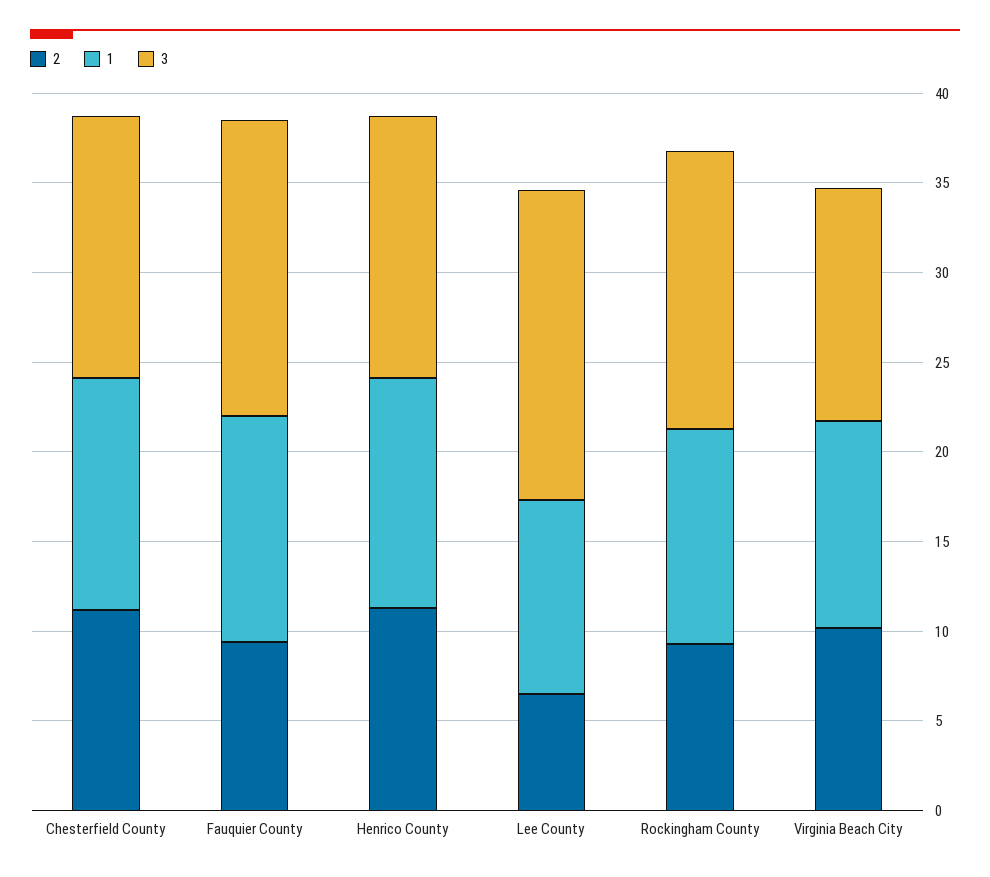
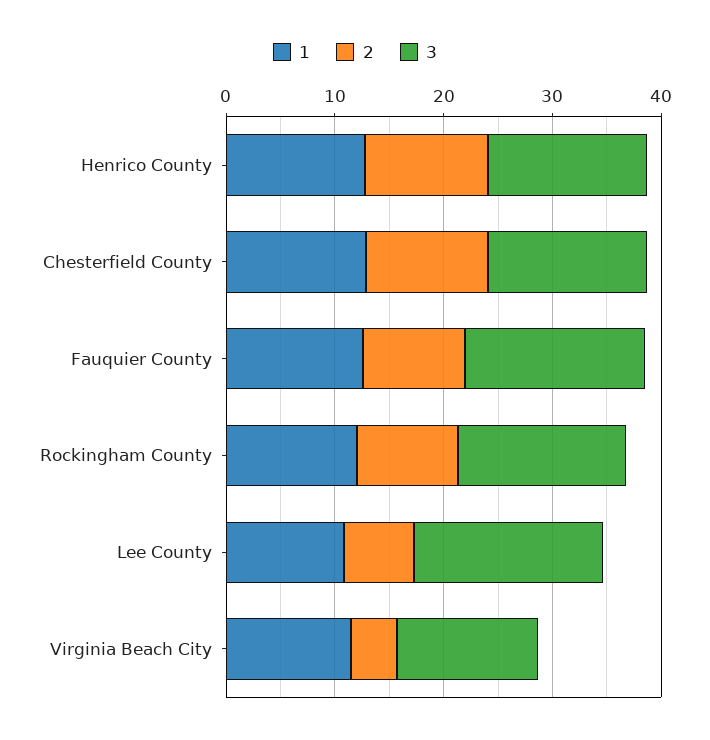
2, Virginia Beach City: 10 -> 4

